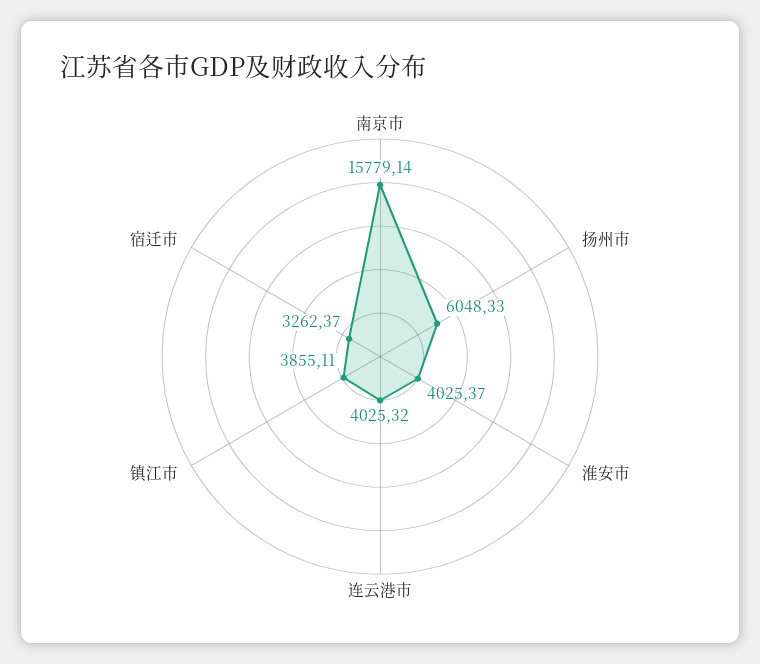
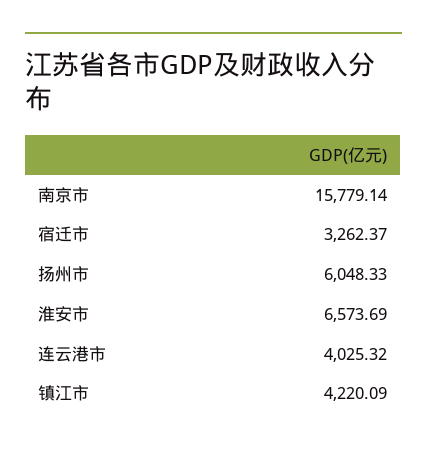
淮安市: 4025.37 -> 6573.69
镇江市: 3855.11 -> 4220.09

